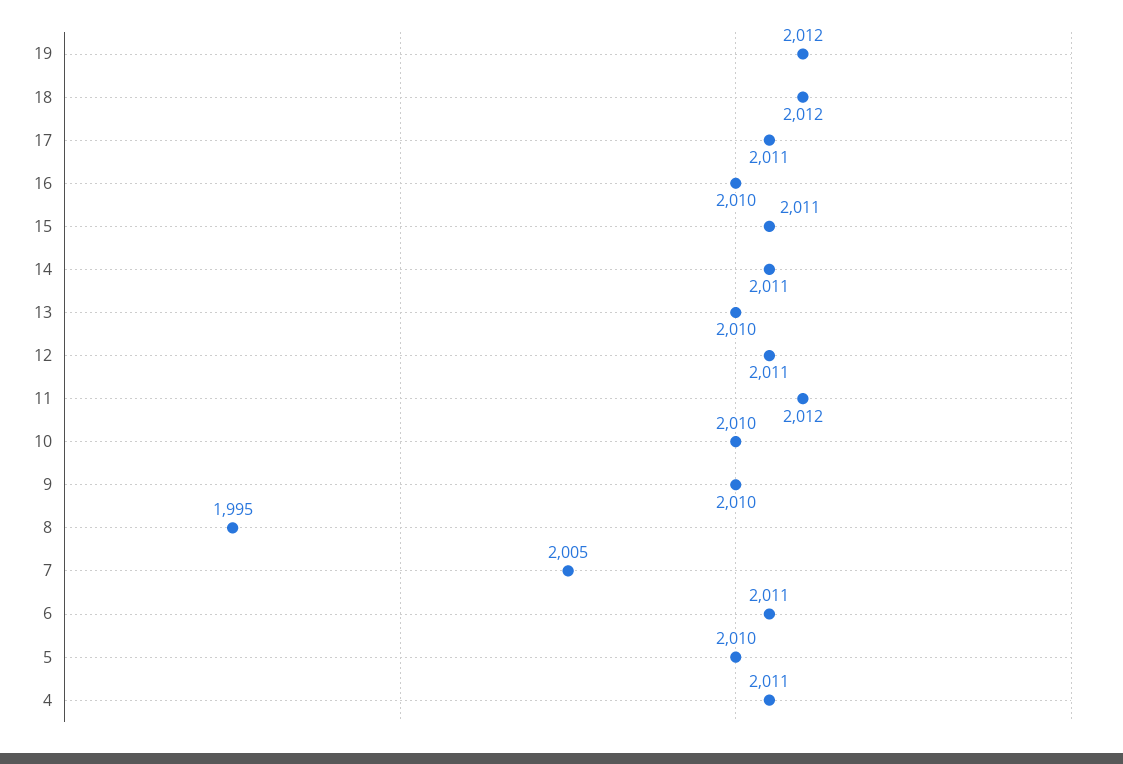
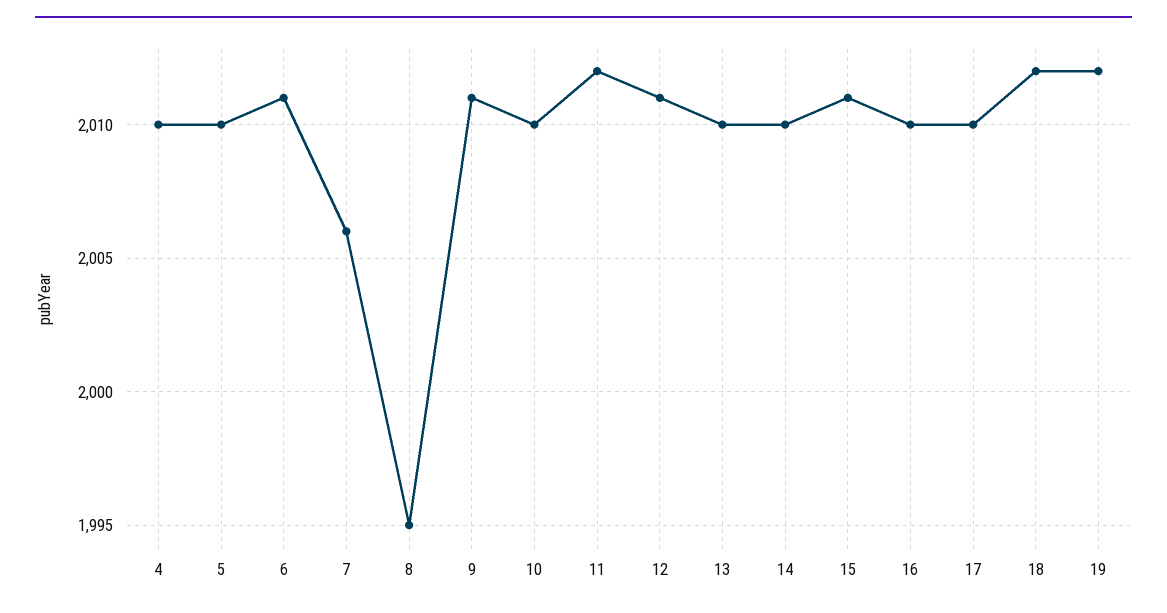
17: 2011 -> 2010
14: 2011 -> 2010
9: 2010 -> 2011
7: 2005 -> 2006
4: 2011 -> 2010

